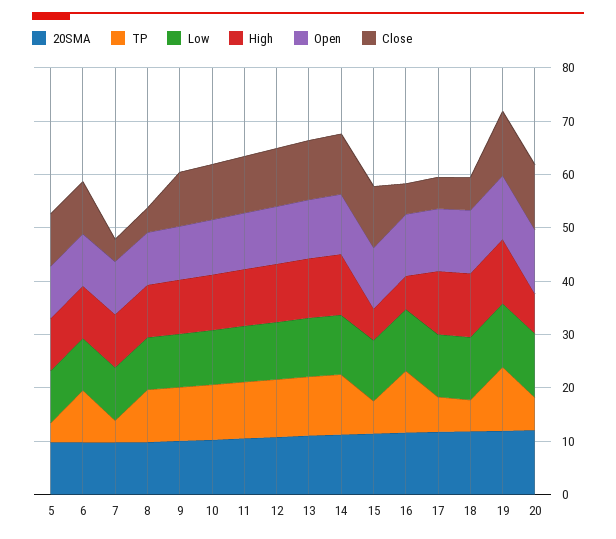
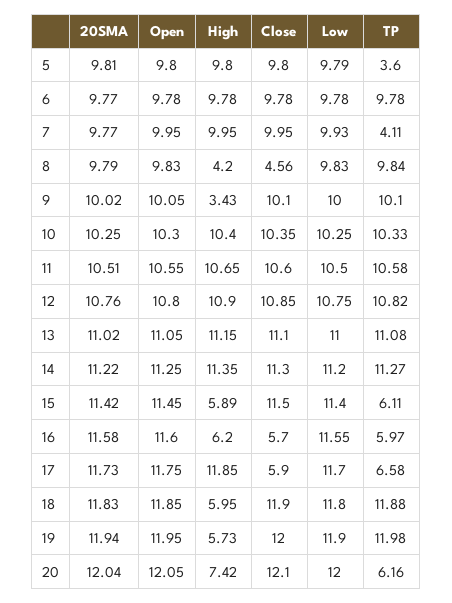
Close, 7: 4 -> 9.95
High, 8: 10 -> 4.2
High, 9: 10 -> 3.43
TP, 16: 12 -> 5.97
TP, 18: 6 -> 11.88
High, 18: 12 -> 5.95
Close, 18: 6 -> 11.9
High, 19: 12 -> 5.73

